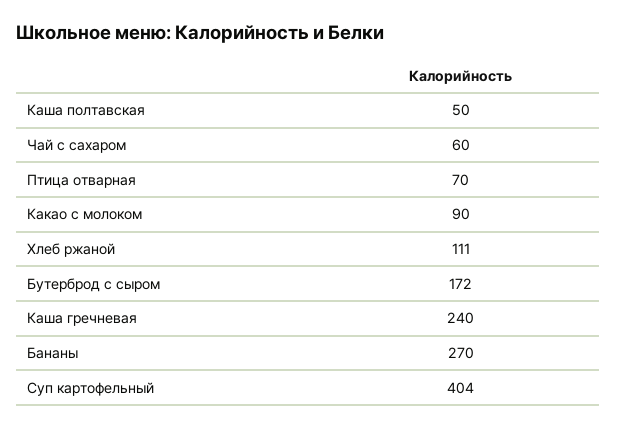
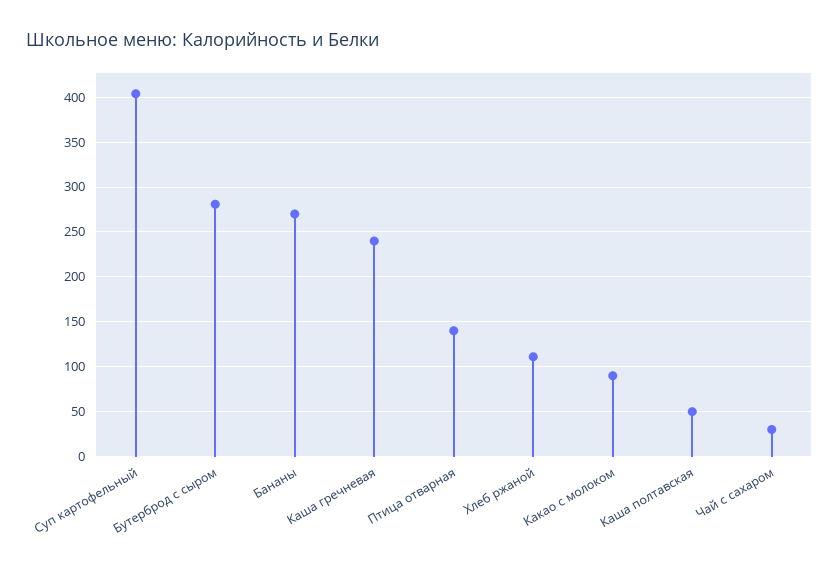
Чай с сахаром: 60 -> 30
Птица отварная: 70 -> 140
Бутерброд с сыром: 172 -> 280

